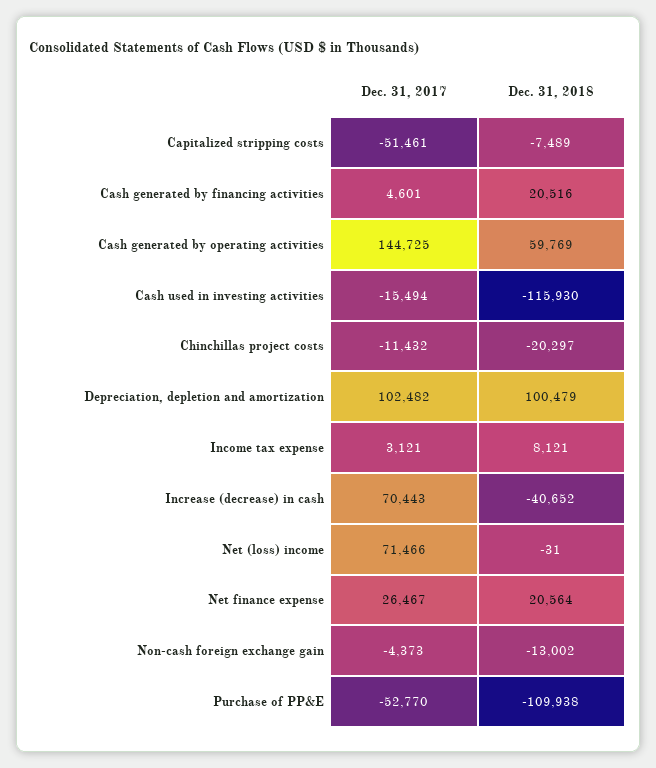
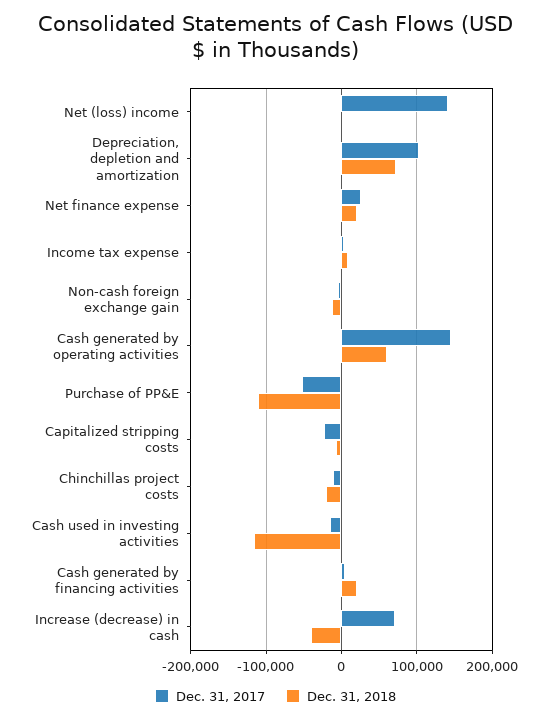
Dec. 31, 2017, Capitalized stripping costs: -51461 -> -20000
Dec. 31, 2018, Depreciation, depletion and amortization: 100479 -> 70000
Dec. 31, 2017, Net (loss) income: 71466 -> 140000

